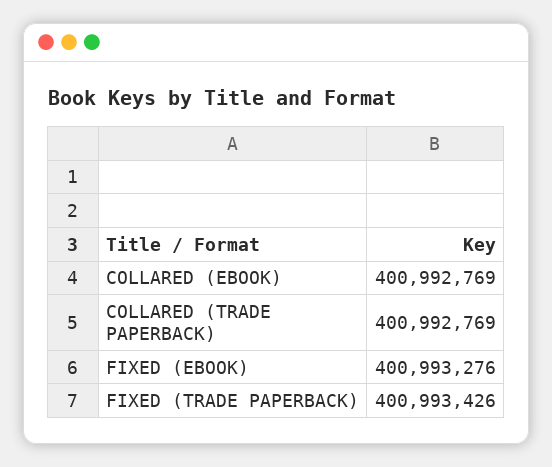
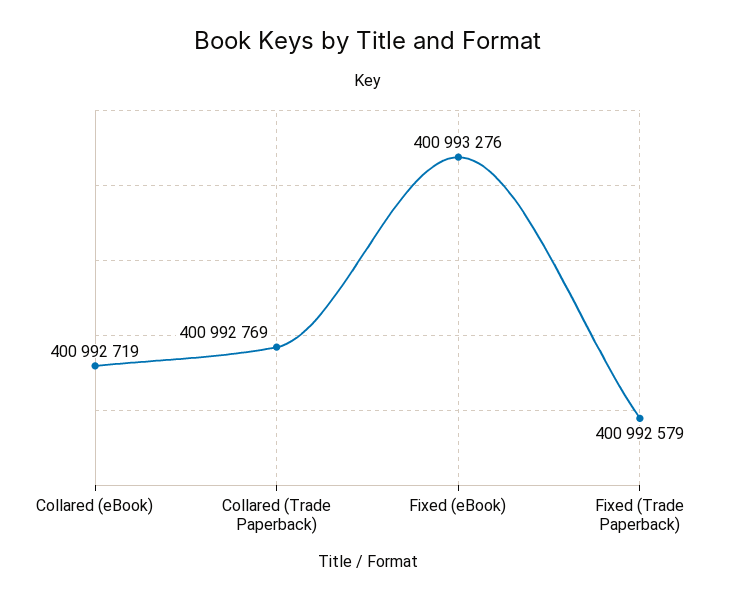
COLLARED (EBOOK): 400992769 -> 400992719
FIXED (TRADE PAPERBACK): 400993426 -> 400992579

